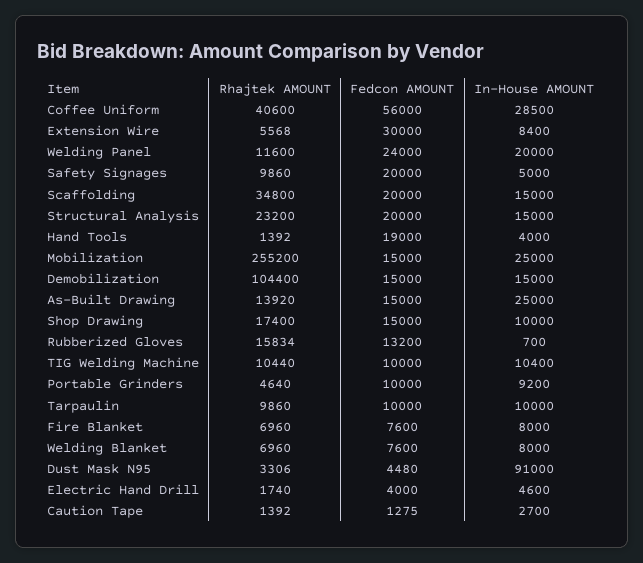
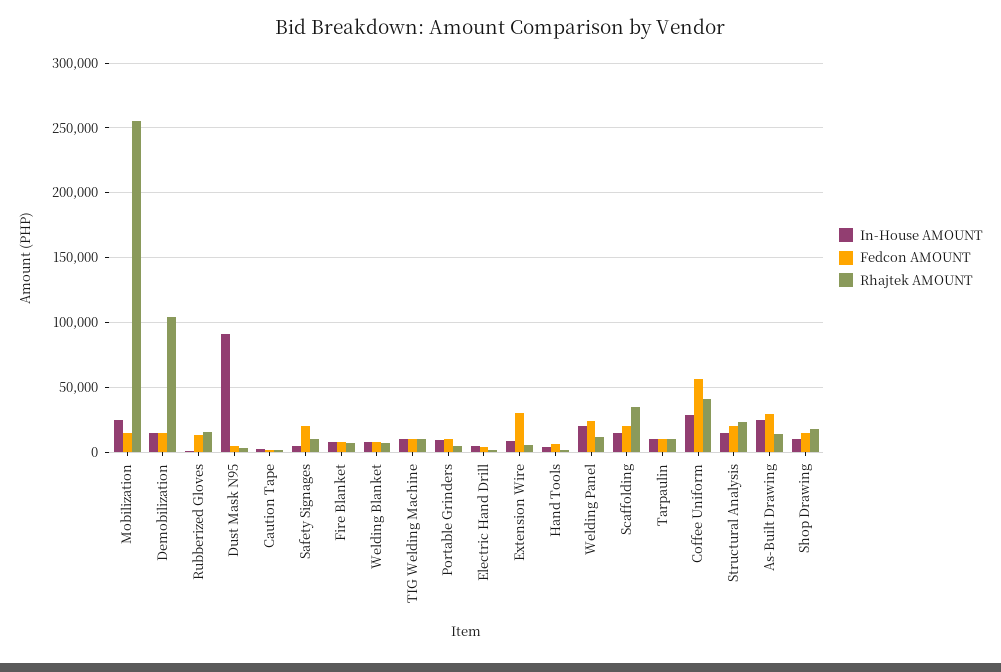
Fedcon AMOUNT, Hand Tools: 19000 -> 5000
Fedcon AMOUNT, As-Built Drawing: 15000 -> 30000

